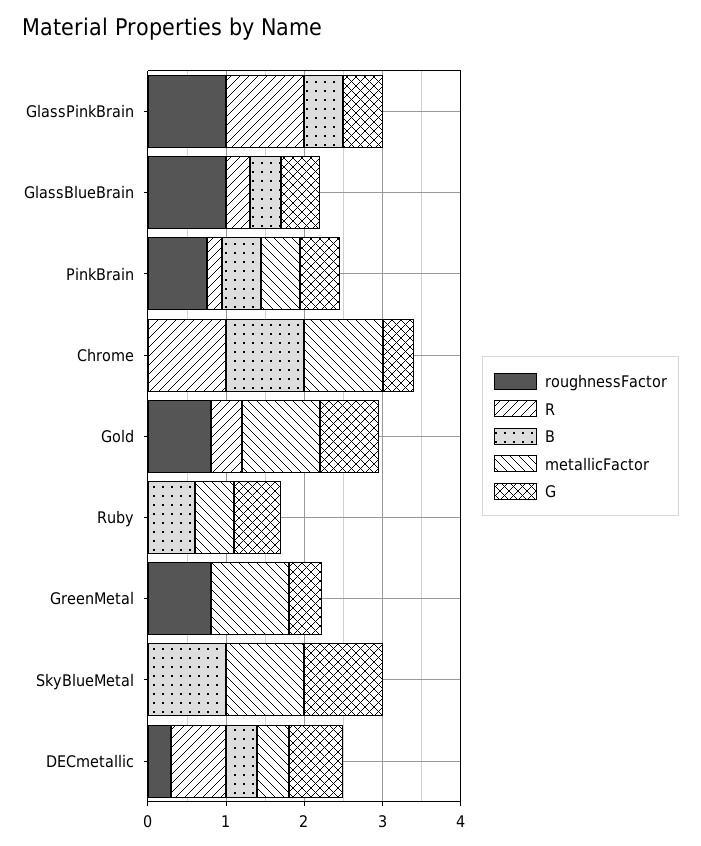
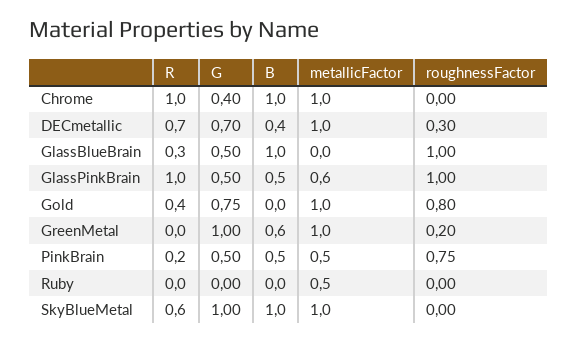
metallicFactor, GlassPinkBrain: 0 -> 0.6
B, GlassBlueBrain: 0.4 -> 1
B, Ruby: 0.6 -> 0
G, Ruby: 0.6 -> 0
roughnessFactor, GreenMetal: 0.8 -> 0.2
B, GreenMetal: 0 -> 0.6
G, GreenMetal: 0.4 -> 1
R, SkyBlueMetal: 0 -> 0.6
metallicFactor, DECmetallic: 0.4 -> 1

